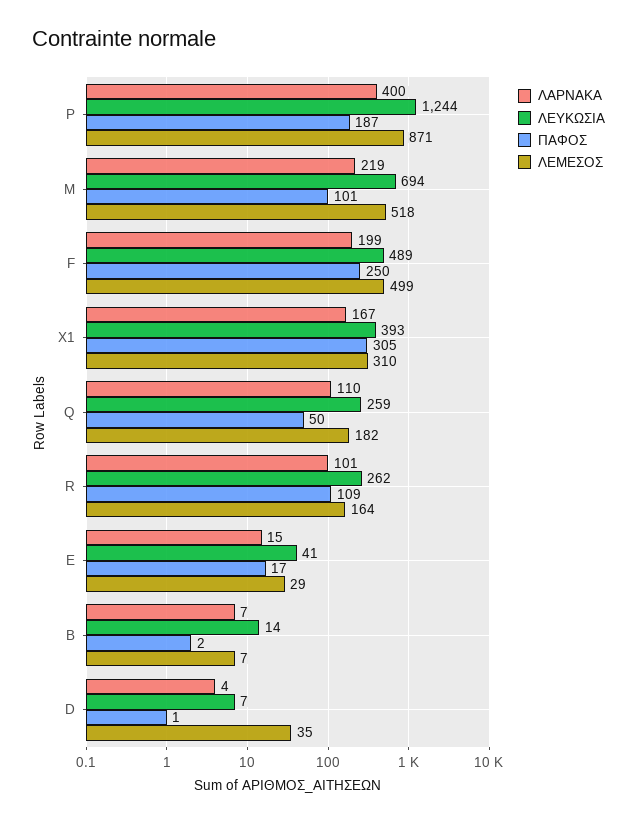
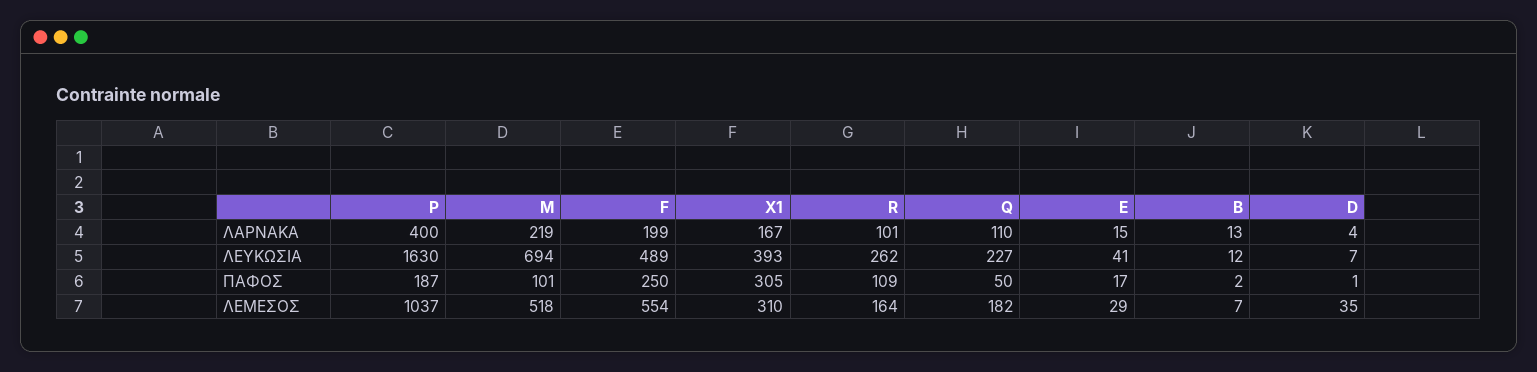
ΛΕΥΚΩΣΙΑ, P: 1244 -> 1630
ΛΕΜΕΣΟΣ, P: 871 -> 1037
ΛΕΜΕΣΟΣ, F: 499 -> 554
ΛΕΥΚΩΣΙΑ, Q: 259 -> 227
ΛΑΡΝΑΚΑ, B: 7 -> 13
ΛΕΥΚΩΣΙΑ, B: 14 -> 12

